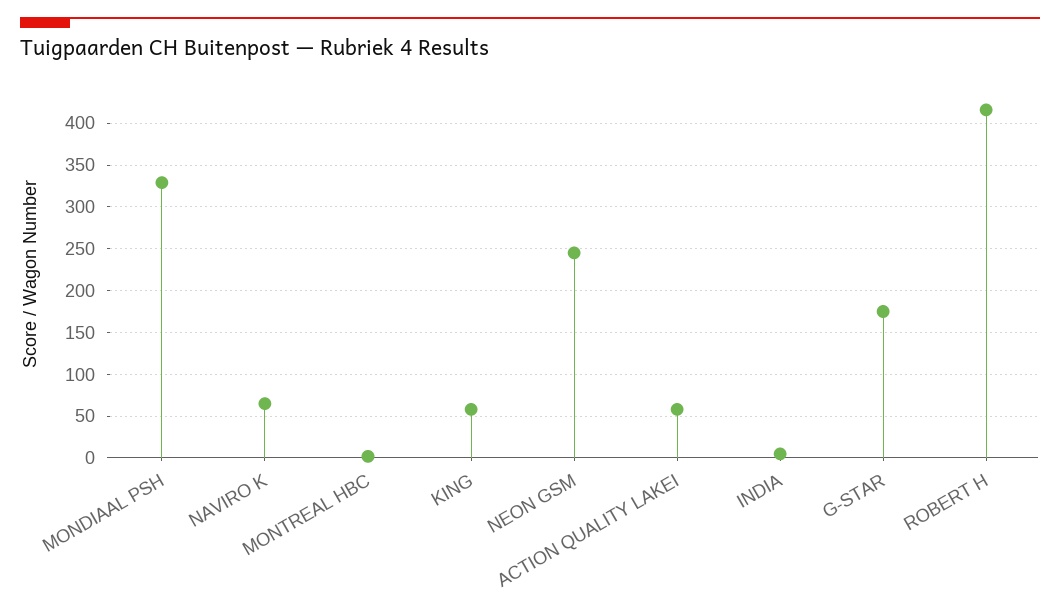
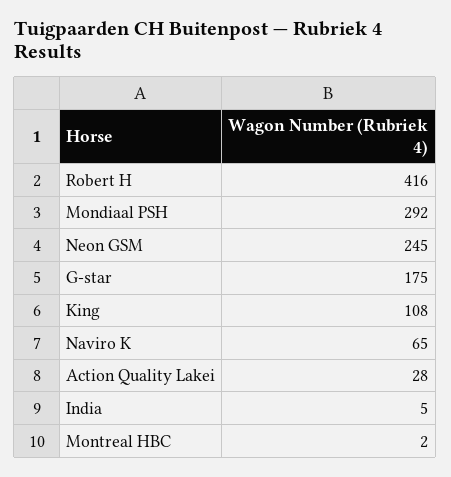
MONDIAAL PSH: 330 -> 292
KING: 60 -> 108
ACTION QUALITY LAKEI: 60 -> 28

